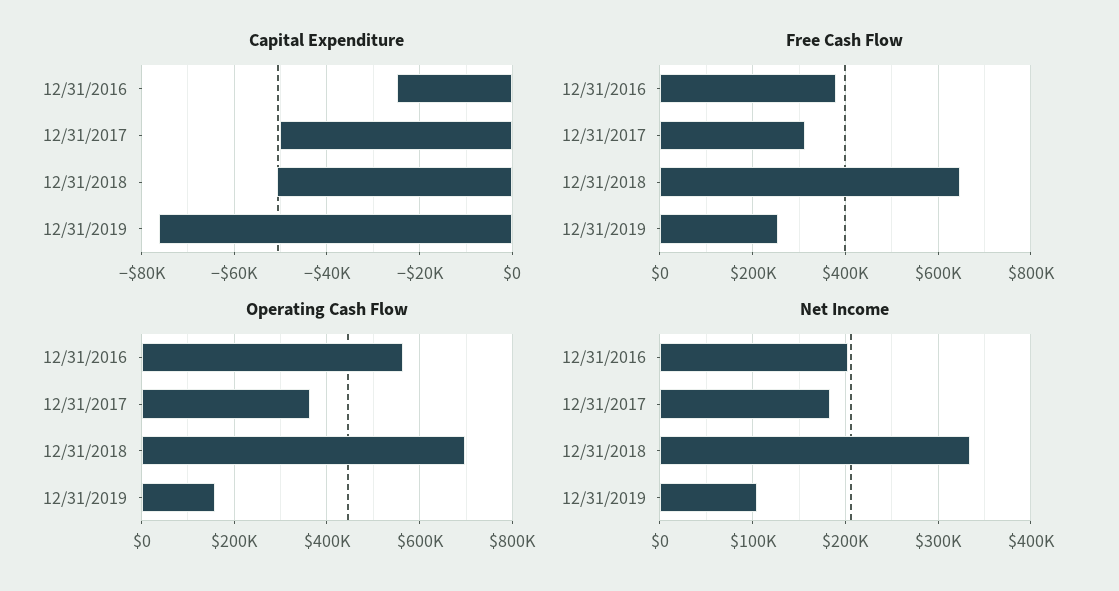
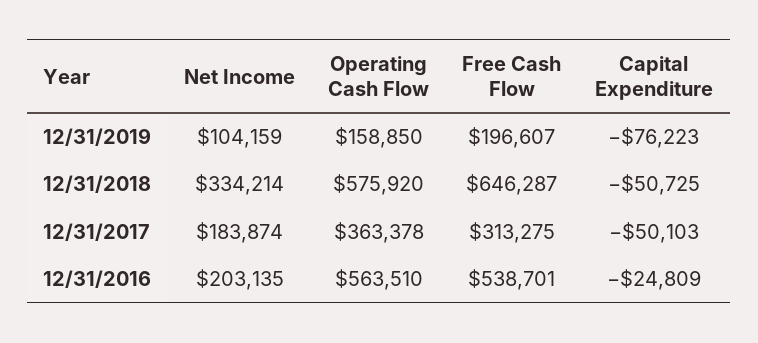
Free Cash Flow, 12/31/2016: 380000 -> 538701
Free Cash Flow, 12/31/2019: 260000 -> 196607
Operating Cash Flow, 12/31/2018: 700000 -> 575920

